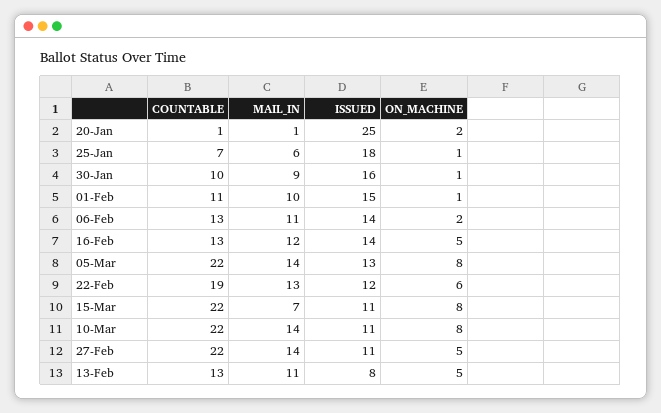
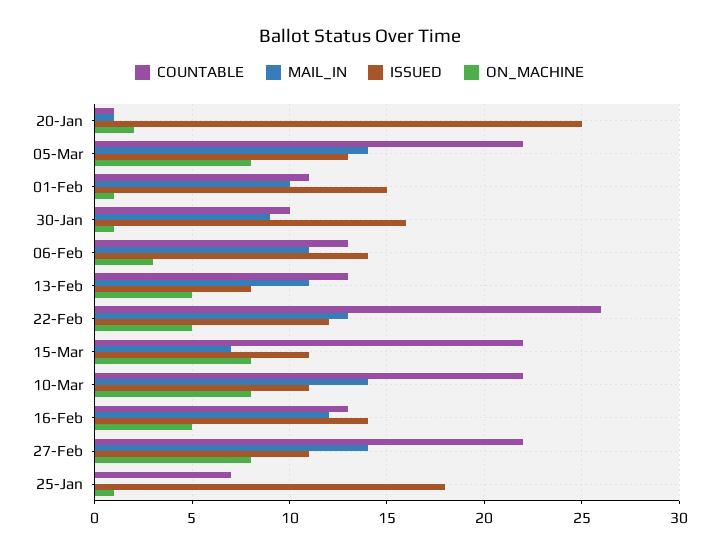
MAIL_IN, 25-Jan: 6 -> 0
ON_MACHINE, 06-Feb: 2 -> 3
COUNTABLE, 22-Feb: 19 -> 26
ON_MACHINE, 22-Feb: 6 -> 5
ON_MACHINE, 27-Feb: 5 -> 8

